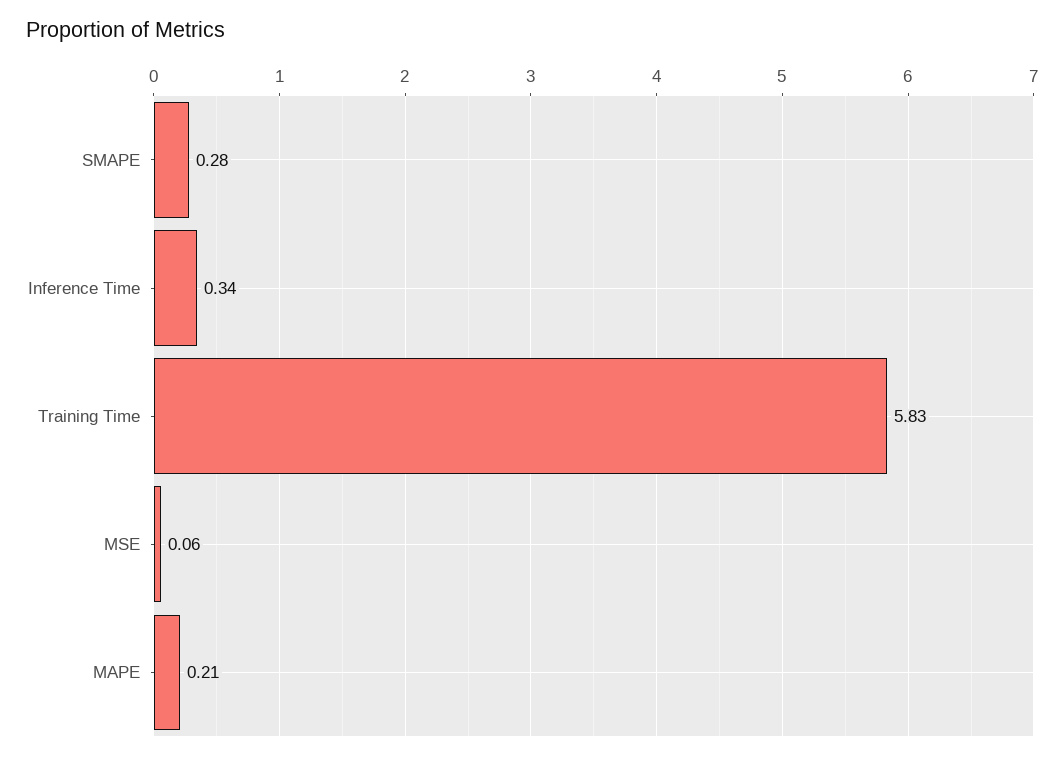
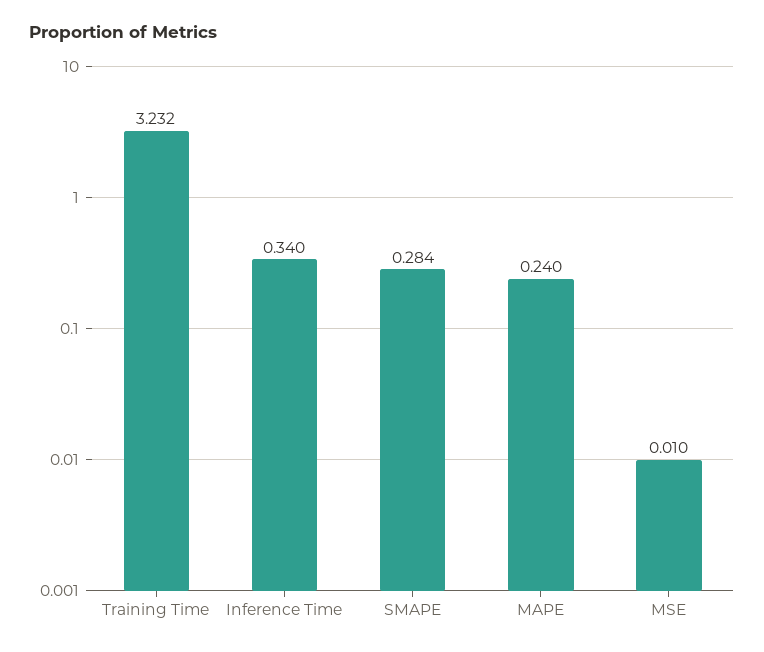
Training Time: 5.83 -> 3.232
MSE: 0.06 -> 0.01
MAPE: 0.21 -> 0.24

